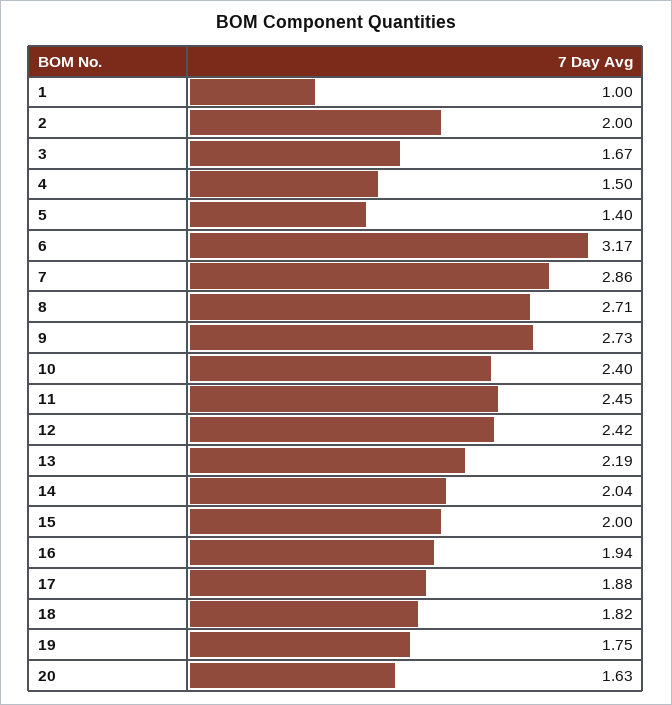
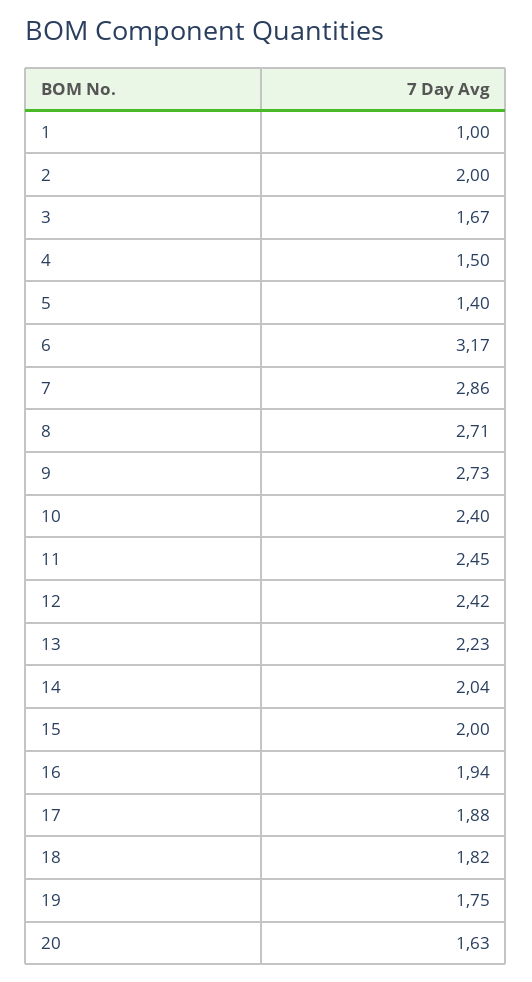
13: 2.19 -> 2.23

